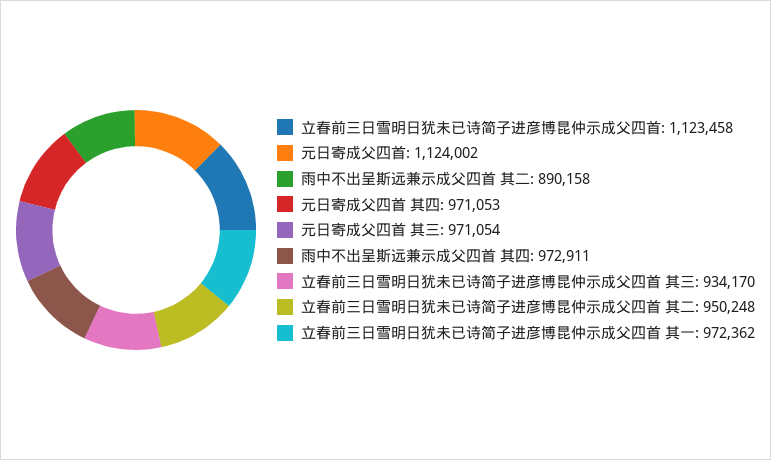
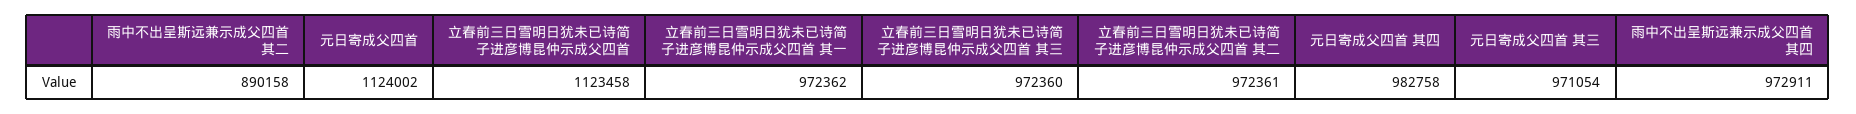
元日寄成父四首 其四: 971053 -> 982758
立春前三日雪明日犹未已诗简子进彦博昆仲示成父四首 其三: 934170 -> 972360
立春前三日雪明日犹未已诗简子进彦博昆仲示成父四首 其二: 950248 -> 972361

